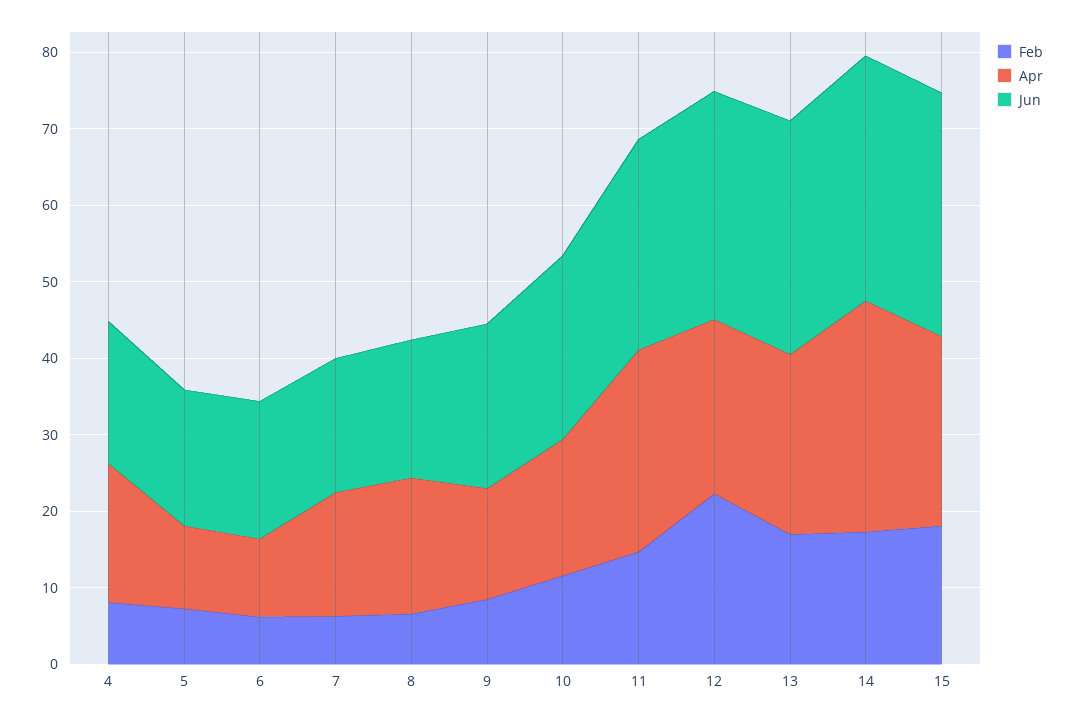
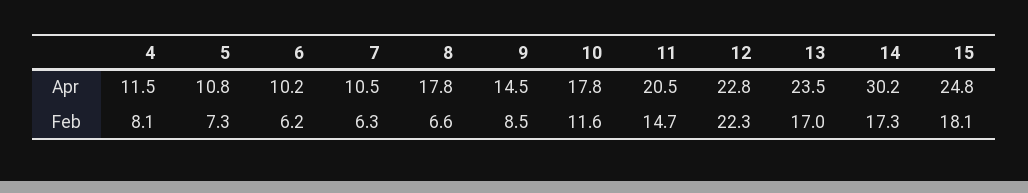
Apr, 4: 18 -> 11.5
Jun, 4: 18 -> none
Jun, 5: 18 -> none
Jun, 6: 18 -> none
Apr, 7: 16 -> 10.5
Jun, 7: 18 -> none
Jun, 8: 18 -> none
Jun, 9: 22 -> none
Jun, 10: 24 -> none
Apr, 11: 26 -> 20.5
Jun, 11: 28 -> none
Jun, 12: 30 -> none
Jun, 13: 30 -> none
Jun, 14: 32 -> none
Jun, 15: 32 -> none

